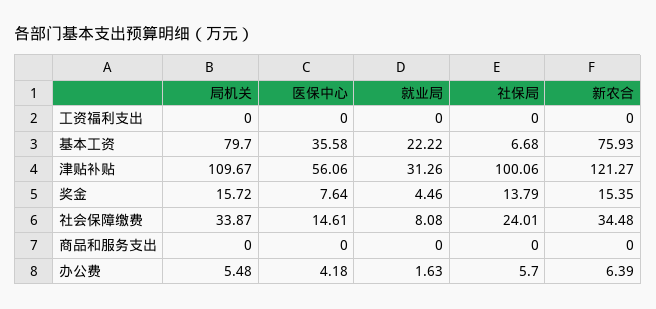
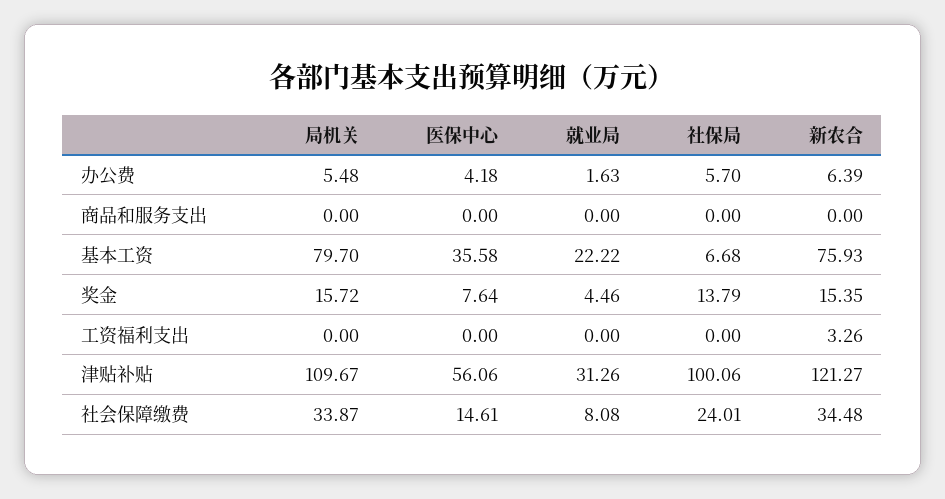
新农合, 工资福利支出: 0 -> 3.26

